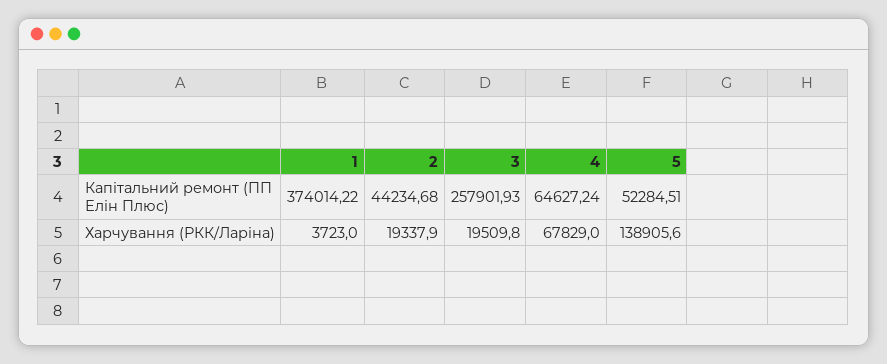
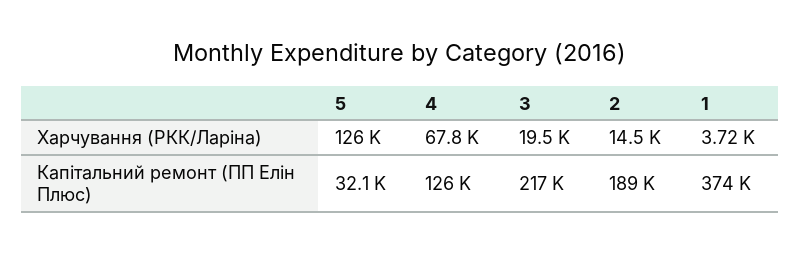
2, Капітальний ремонт (ПП Елін Плюс): 44234.68 -> 189000
3, Капітальний ремонт (ПП Елін Плюс): 257901.93 -> 217000
4, Капітальний ремонт (ПП Елін Плюс): 64627.24 -> 126000
5, Капітальний ремонт (ПП Елін Плюс): 52284.51 -> 32100
2, Харчування (РКК/Ларіна): 19337.9 -> 14500
5, Харчування (РКК/Ларіна): 138905.6 -> 126000

